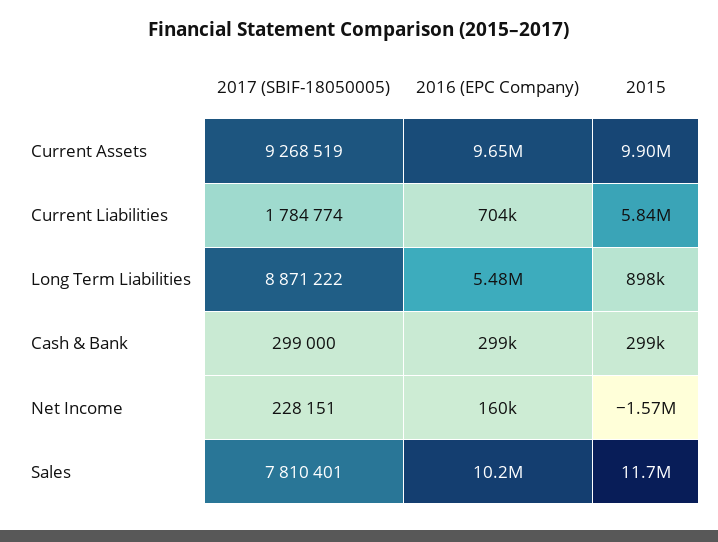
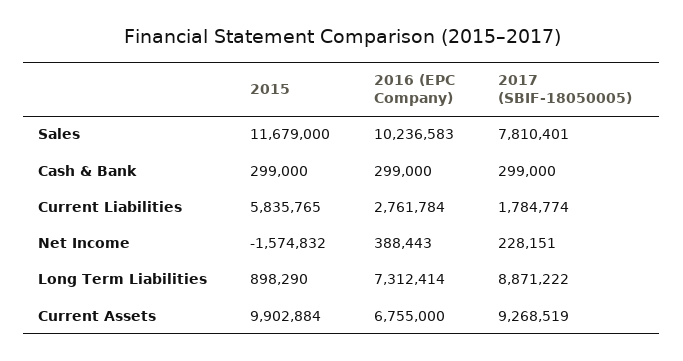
2016 (EPC Company), Current Assets: 9650000 -> 6755000
2016 (EPC Company), Current Liabilities: 704000 -> 2761784
2016 (EPC Company), Long Term Liabilities: 5480000 -> 7312414
2016 (EPC Company), Net Income: 160000 -> 388443

